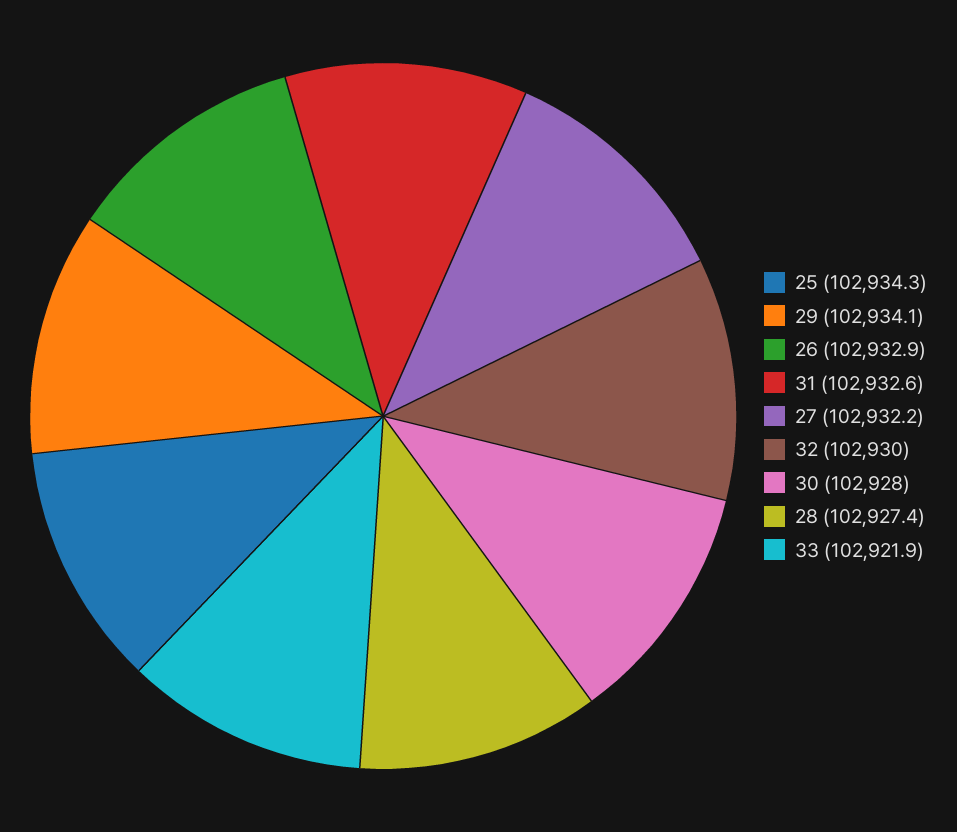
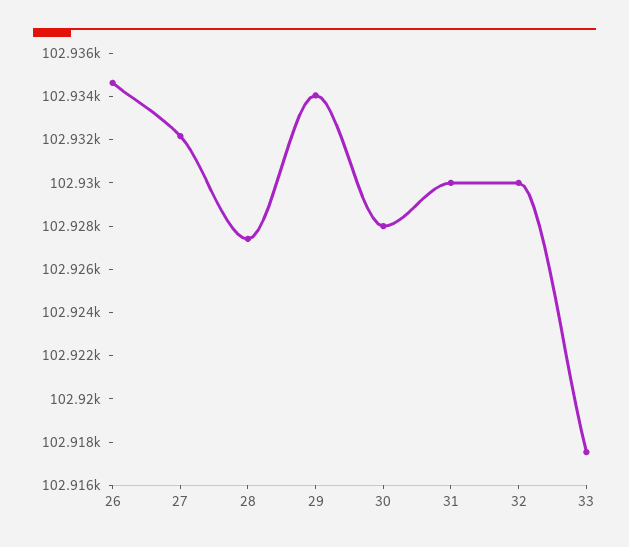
25: 102934.3 -> none
26: 102932.9 -> 102934.5
31: 102932.6 -> 102930
33: 102921.9 -> 102917.5

